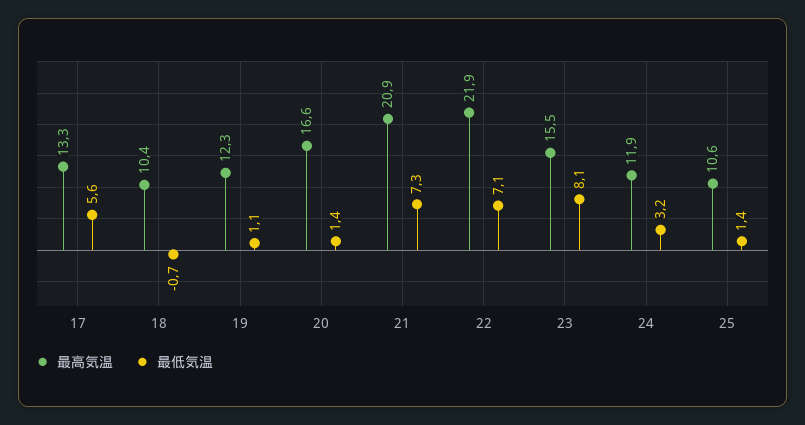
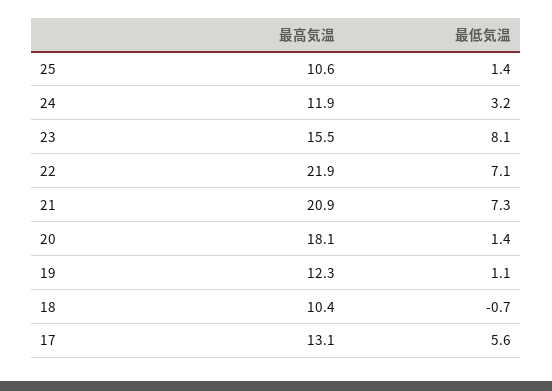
最高気温, 17: 13.3 -> 13.1
最高気温, 20: 16.6 -> 18.1

